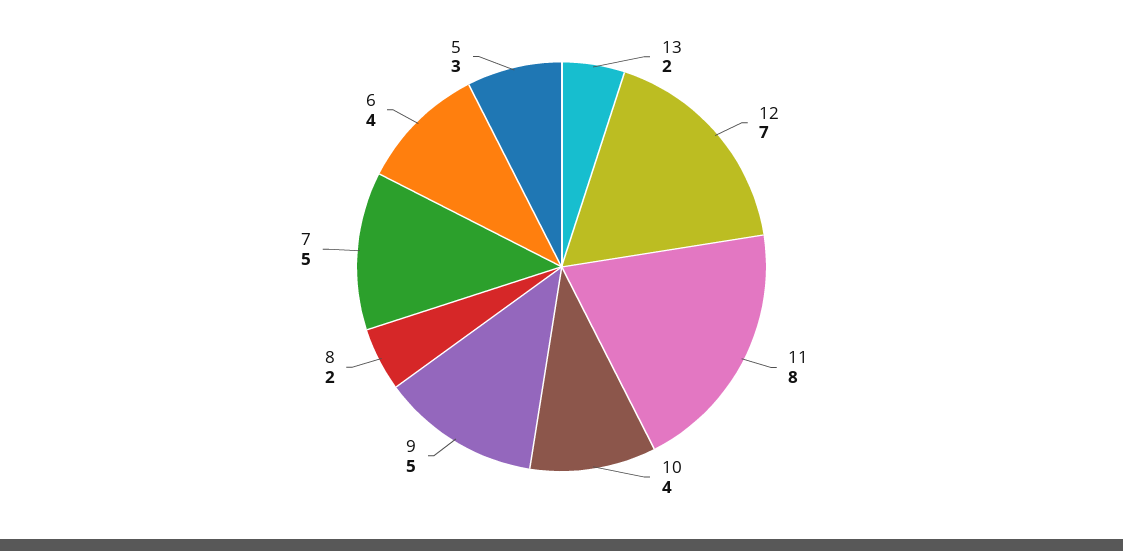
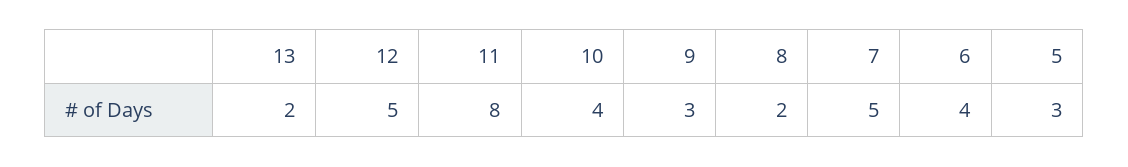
12: 7 -> 5
9: 5 -> 3

